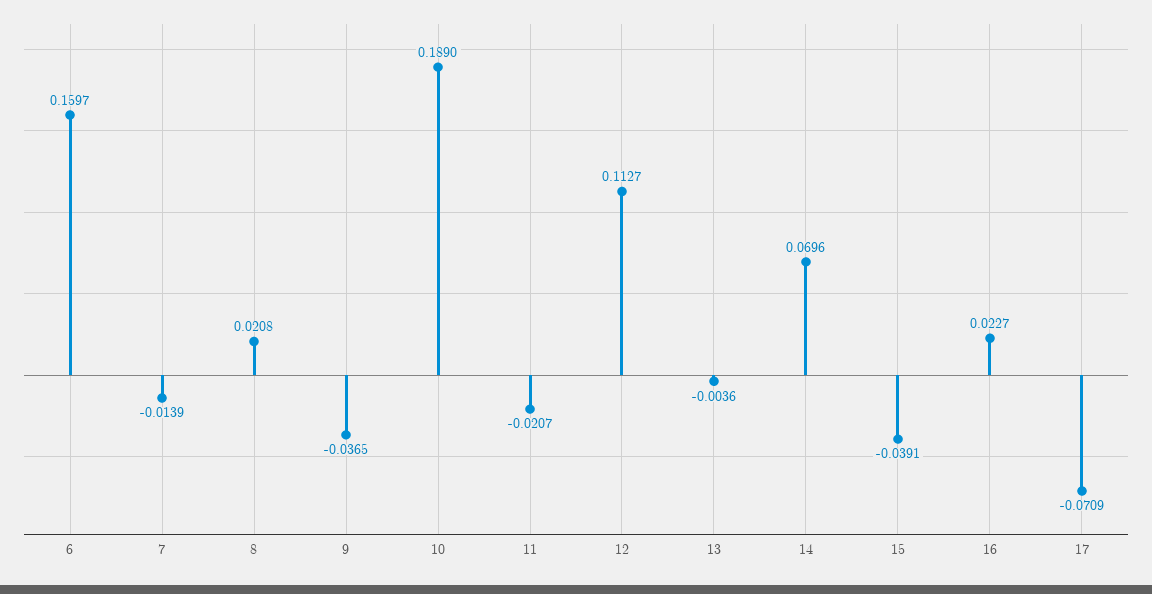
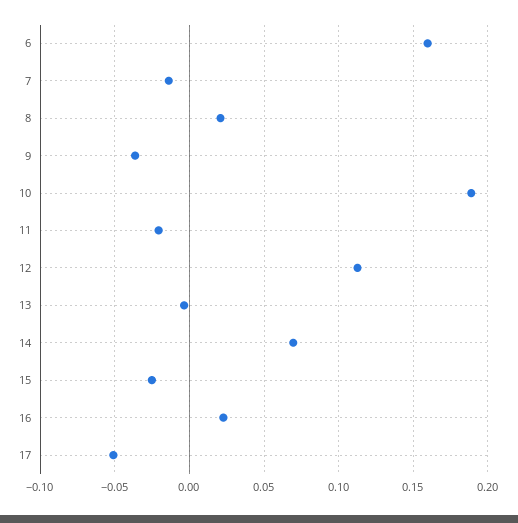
15: -0.0391 -> -0.025
17: -0.0709 -> -0.05

